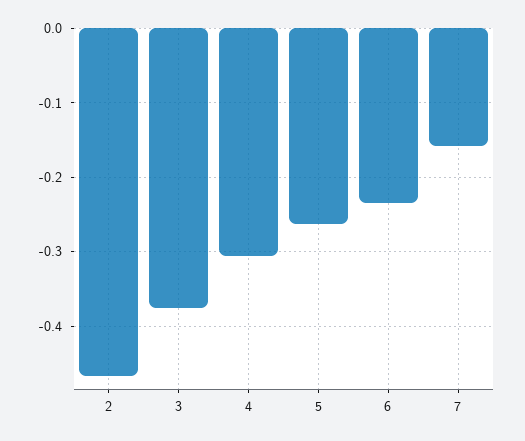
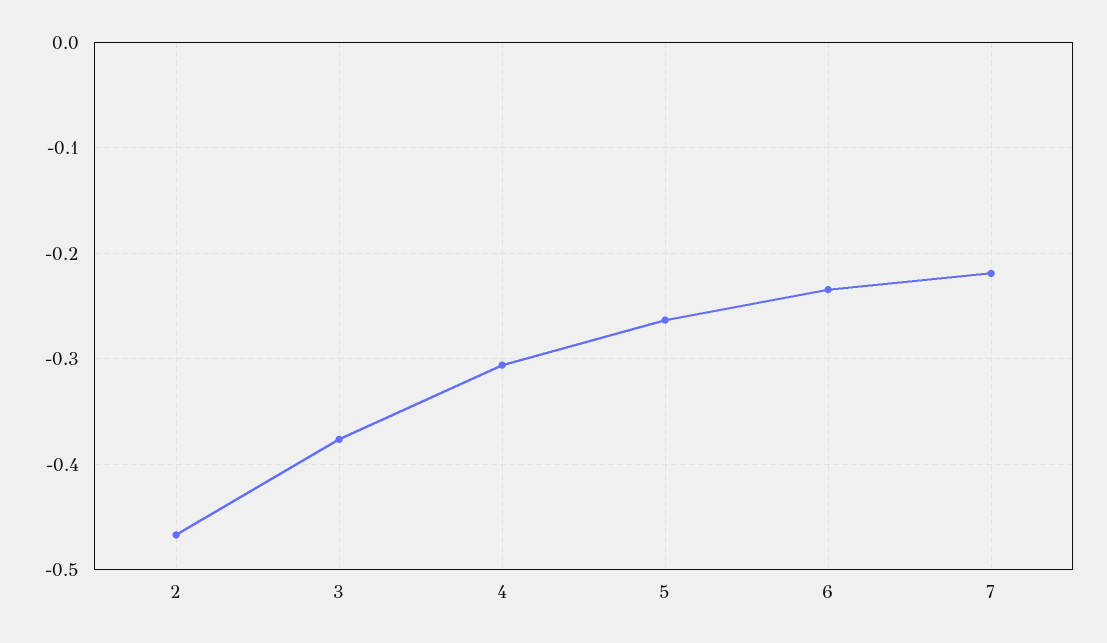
7: -0.16 -> -0.22

